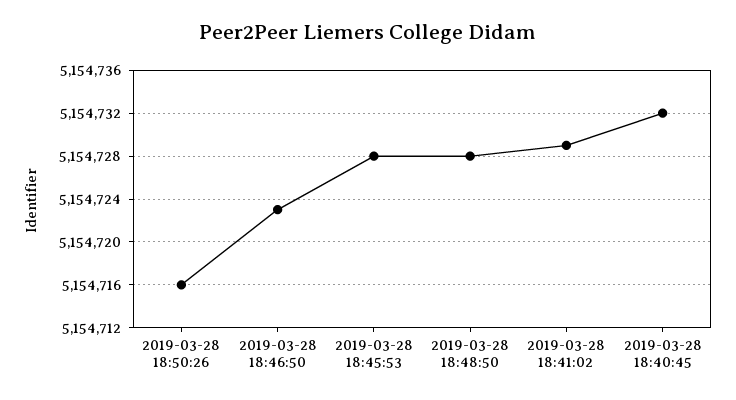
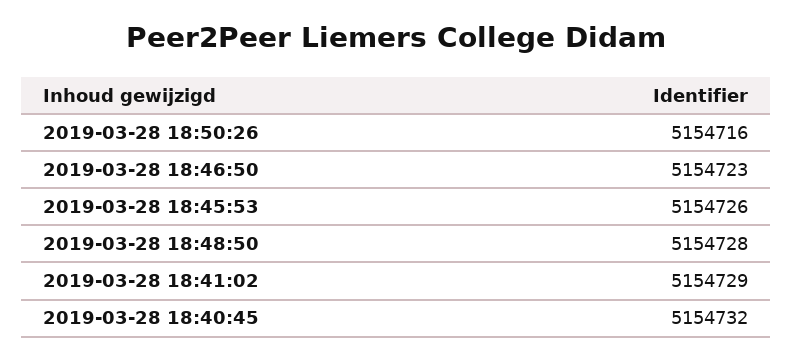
2019-03-28 18:45:53: 5154728 -> 5154726

